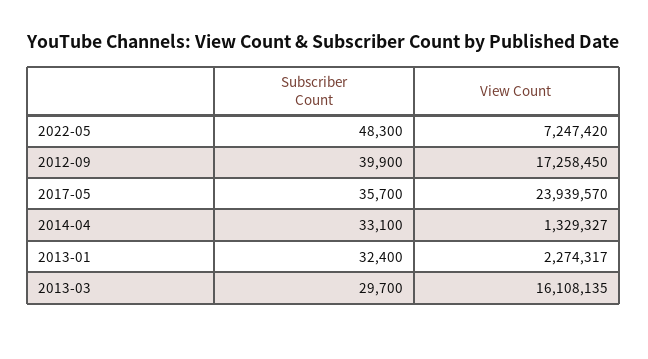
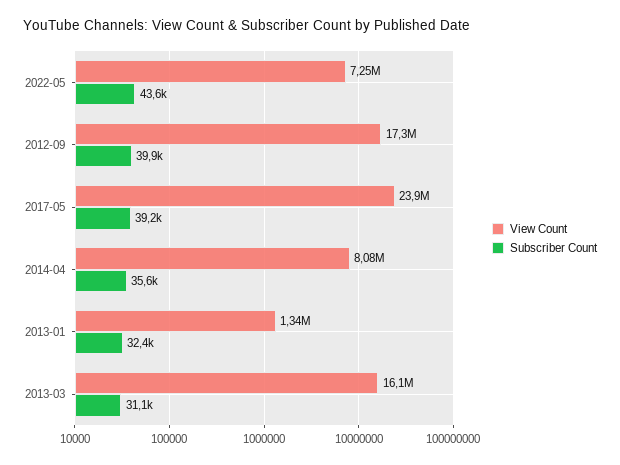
Subscriber Count, 2022-05: 48300 -> 43600
Subscriber Count, 2017-05: 35700 -> 39200
Subscriber Count, 2014-04: 33100 -> 35600
View Count, 2014-04: 1329327 -> 8080000
View Count, 2013-01: 2274317 -> 1340000
Subscriber Count, 2013-03: 29700 -> 31100

